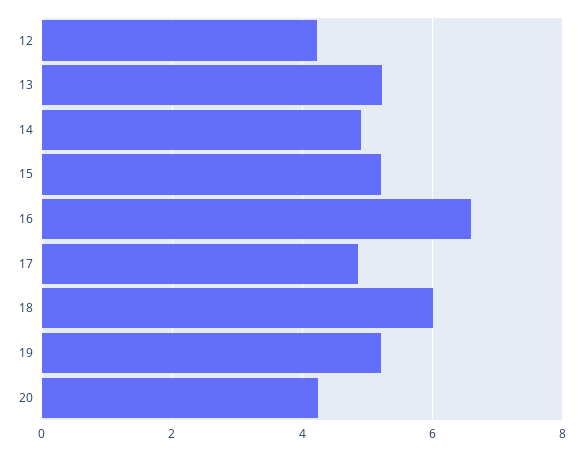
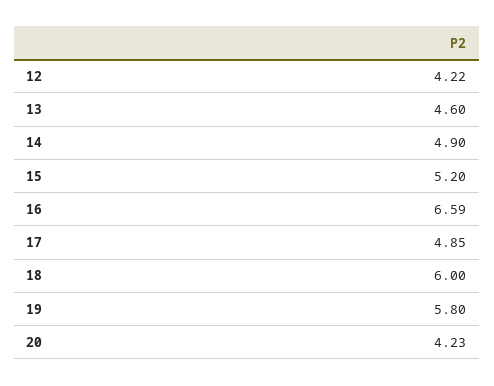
13: 5.2 -> 4.6
19: 5.2 -> 5.8

